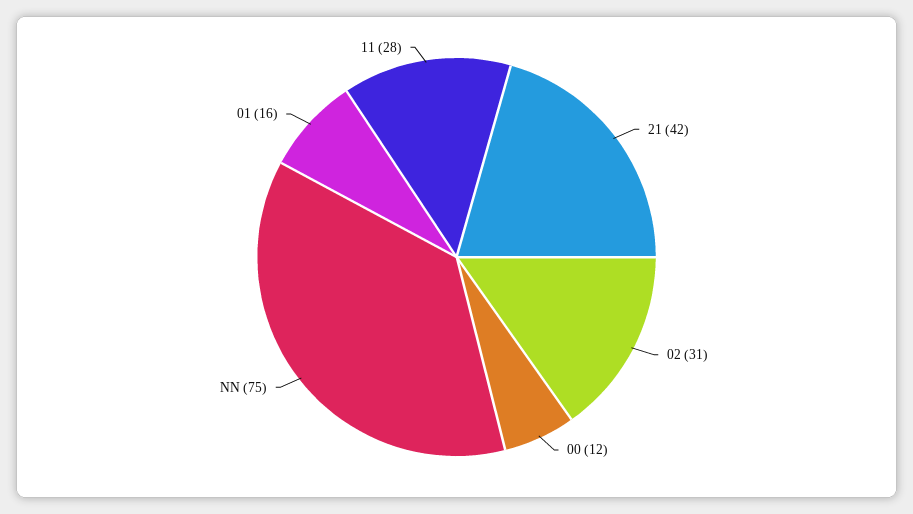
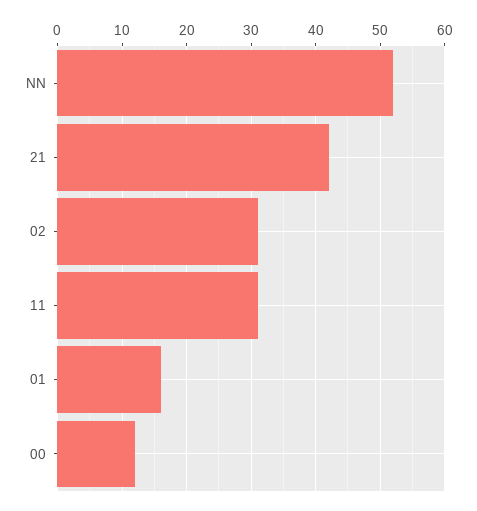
NN: 75 -> 52
11: 28 -> 31

